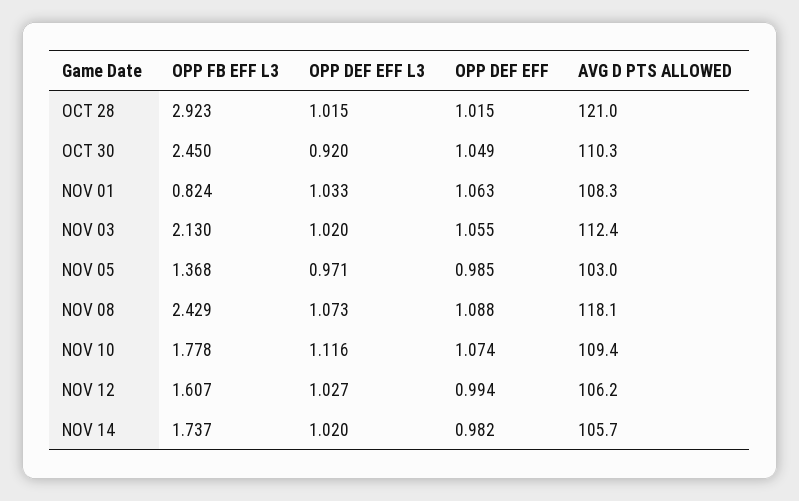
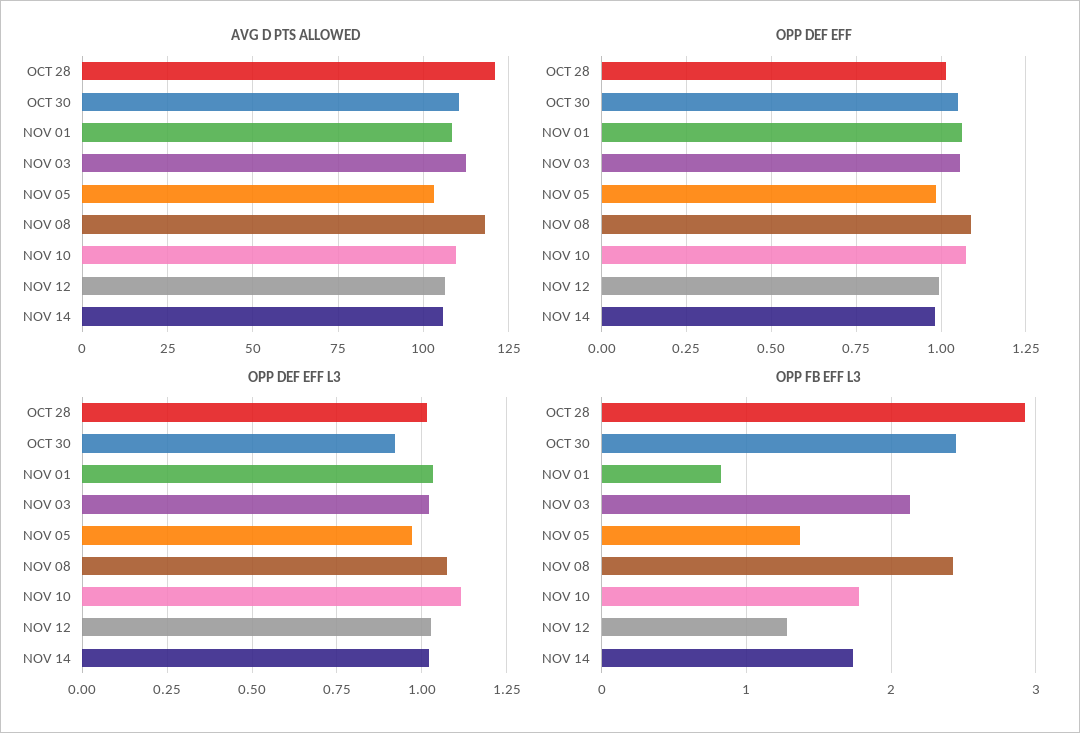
OPP FB EFF L3, NOV 12: 1.607 -> 1.3

